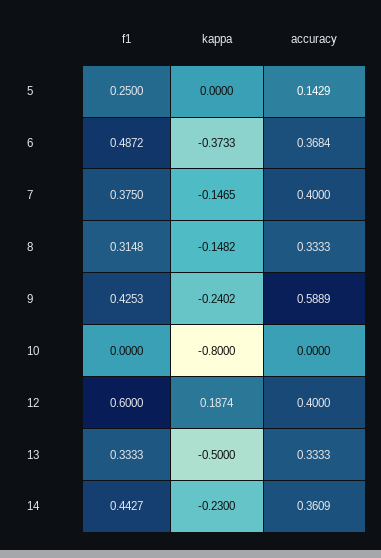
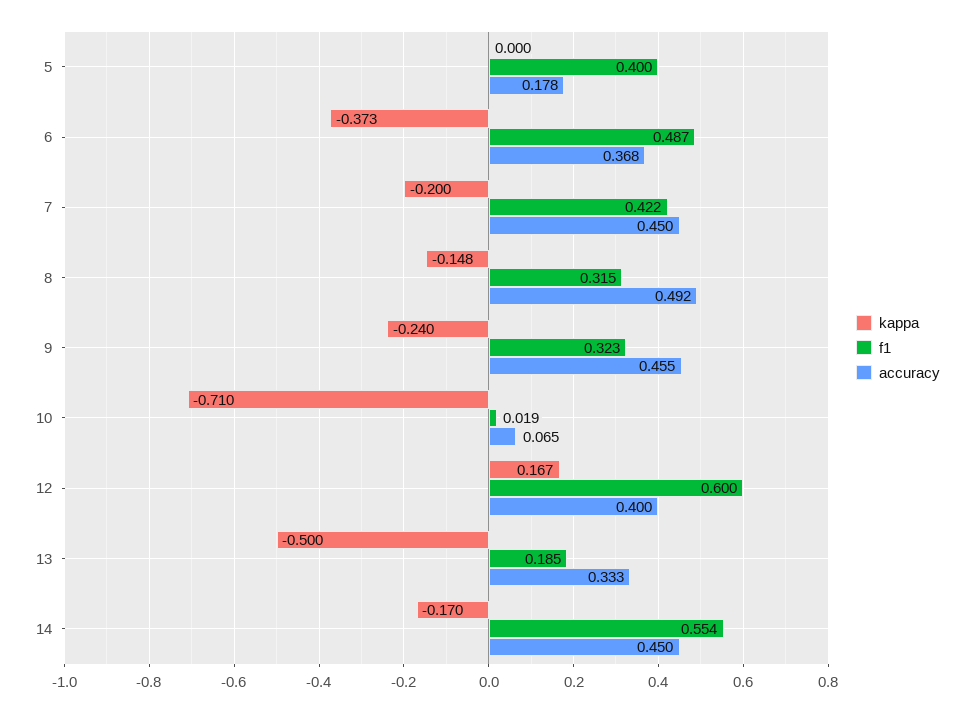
f1, 5: 0.25 -> 0.4
accuracy, 5: 0.1429 -> 0.178
f1, 7: 0.375 -> 0.422
kappa, 7: -0.1465 -> -0.2
accuracy, 7: 0.4 -> 0.45
accuracy, 8: 0.3333 -> 0.492
f1, 9: 0.4253 -> 0.323
accuracy, 9: 0.5889 -> 0.455
f1, 10: 0 -> 0.019
kappa, 10: -0.8 -> -0.71
accuracy, 10: 0 -> 0.065
kappa, 12: 0.1874 -> 0.167
f1, 13: 0.3333 -> 0.185
f1, 14: 0.4427 -> 0.554
kappa, 14: -0.23 -> -0.17
accuracy, 14: 0.3609 -> 0.45

